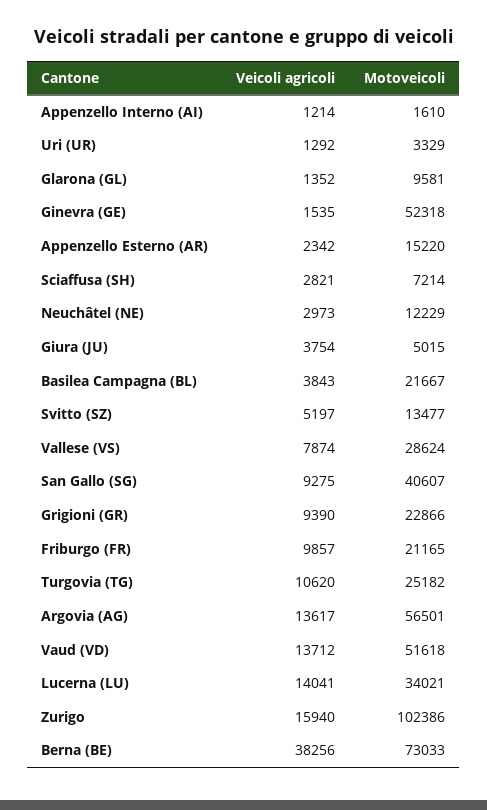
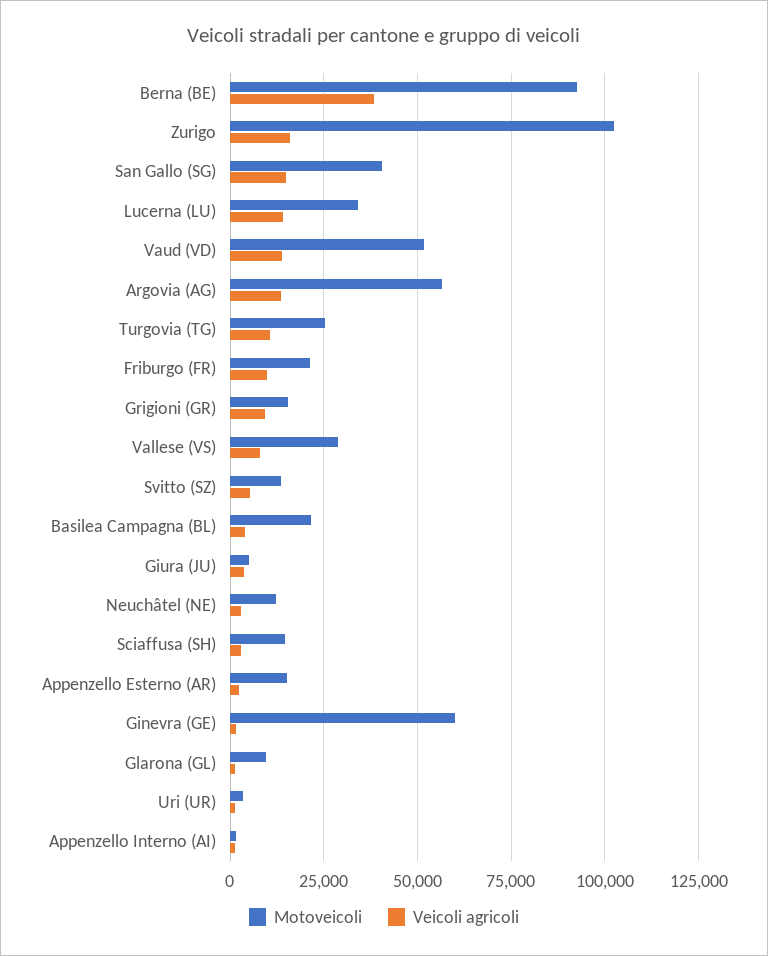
Motoveicoli, Ginevra (GE): 52318 -> 60000
Motoveicoli, Sciaffusa (SH): 7214 -> 15000
Veicoli agricoli, San Gallo (SG): 9275 -> 15000
Motoveicoli, Grigioni (GR): 22866 -> 15000
Motoveicoli, Berna (BE): 73033 -> 92500

